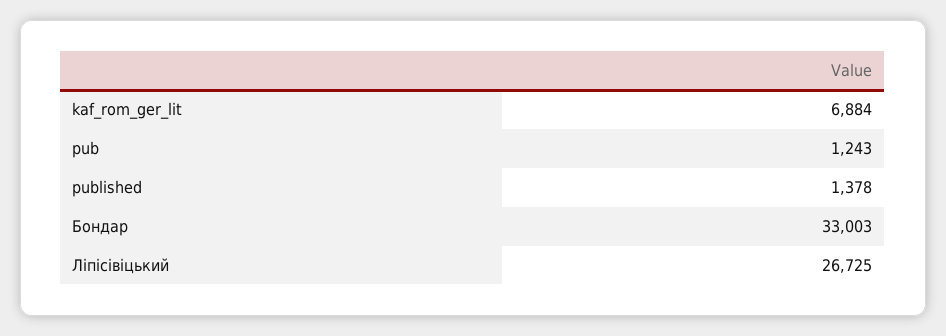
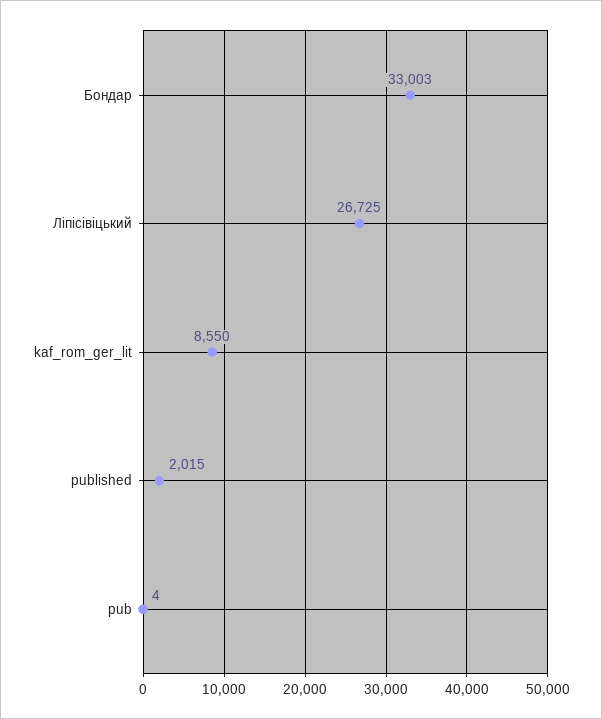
kaf_rom_ger_lit: 6884 -> 8550
pub: 1243 -> 4
published: 1378 -> 2015

